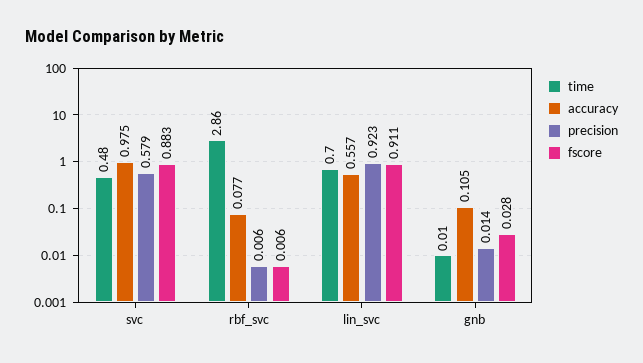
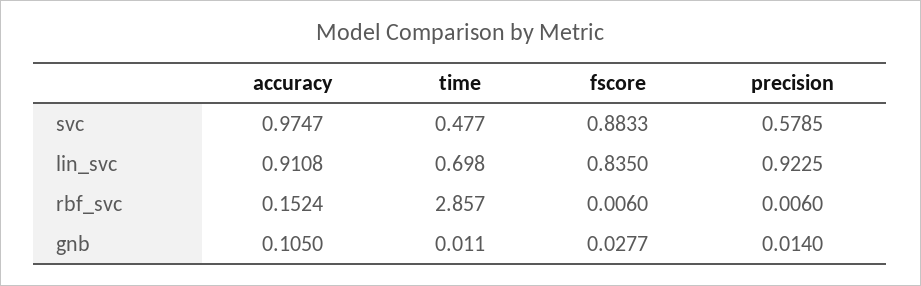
accuracy, rbf_svc: 0.077 -> 0.1524
accuracy, lin_svc: 0.557 -> 0.9108
fscore, lin_svc: 0.911 -> 0.835

